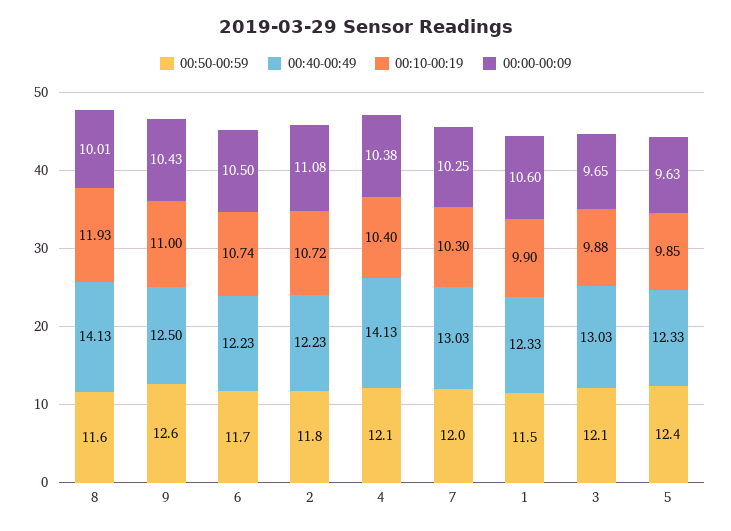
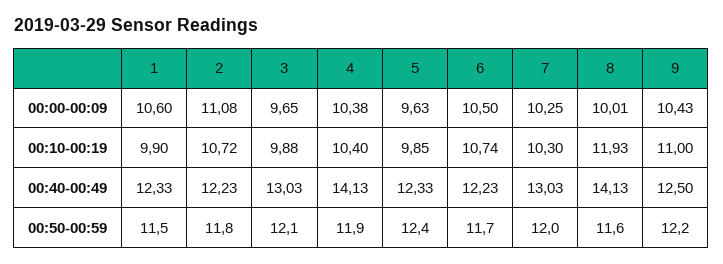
00:50-00:59, 9: 12.6 -> 12.2
00:50-00:59, 4: 12.1 -> 11.9

